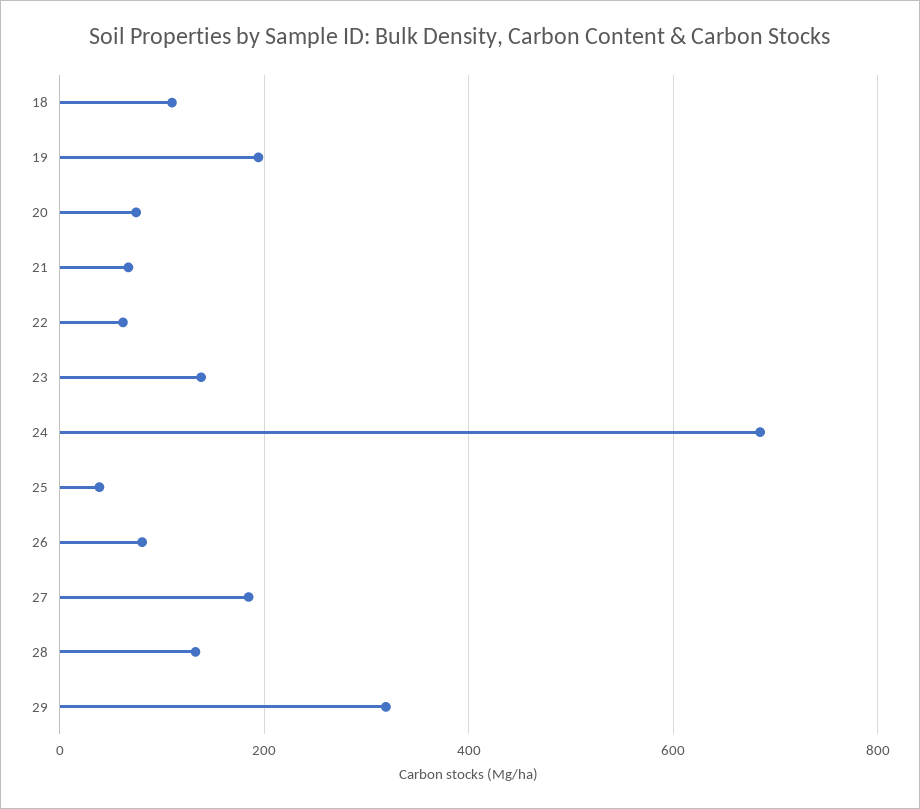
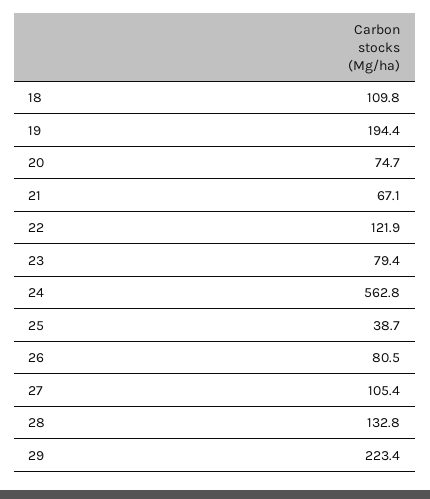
22: 60 -> 121.9
23: 140 -> 79.4
24: 680 -> 562.8
27: 180 -> 105.4
29: 320 -> 223.4

